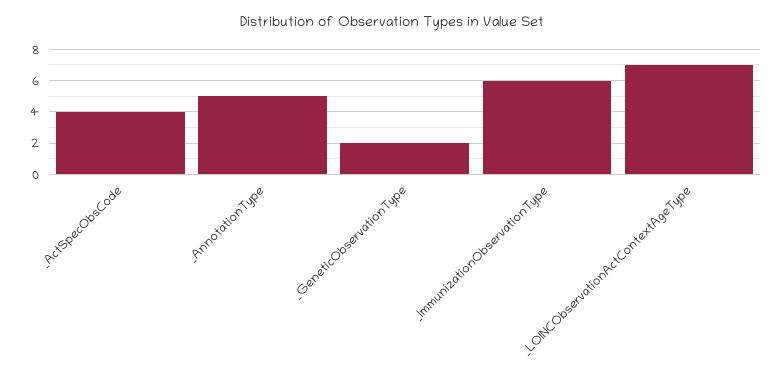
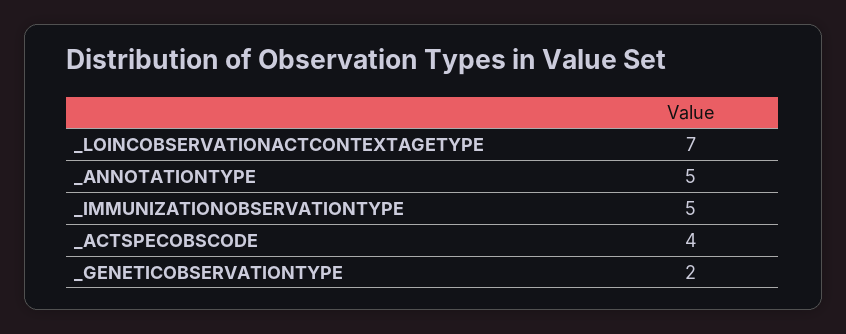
_ImmunizationObservationType: 6 -> 5

